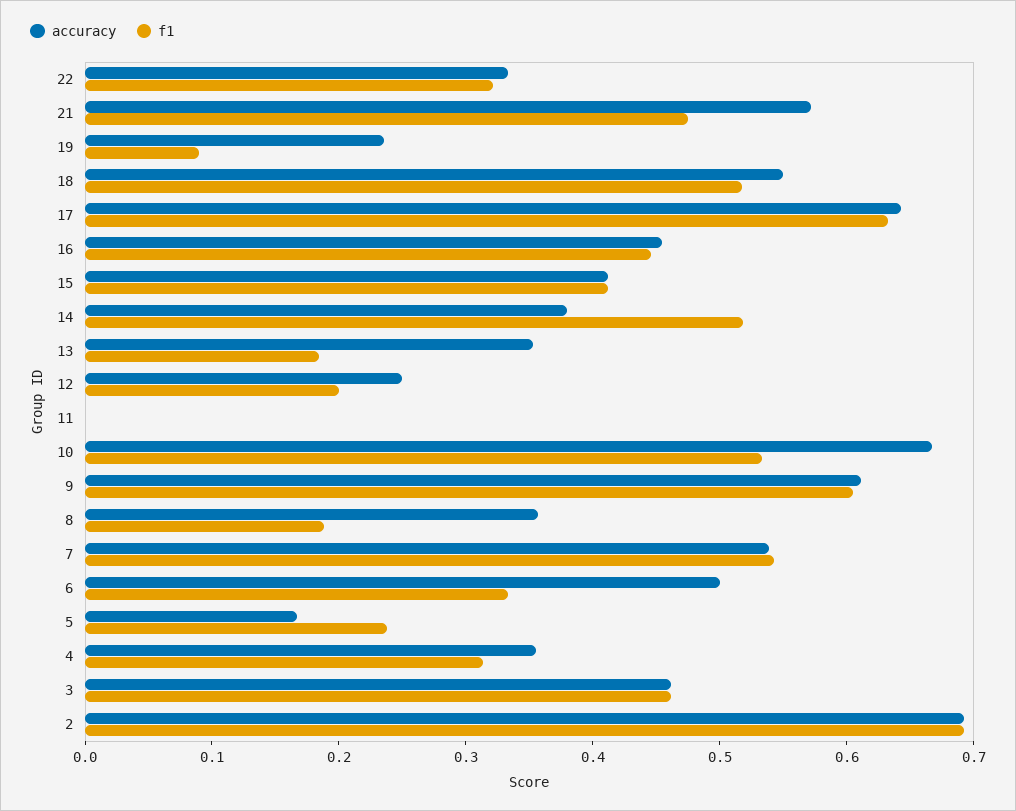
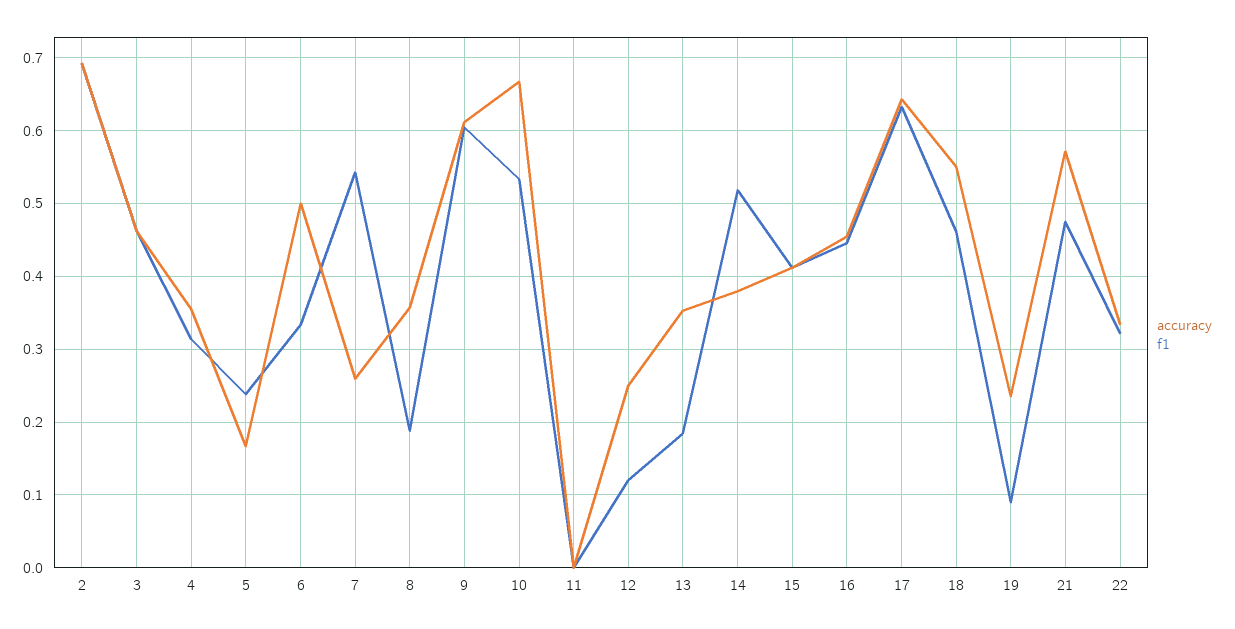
f1, 18: 0.52 -> 0.46
f1, 12: 0.2 -> 0.12
accuracy, 7: 0.54 -> 0.26

